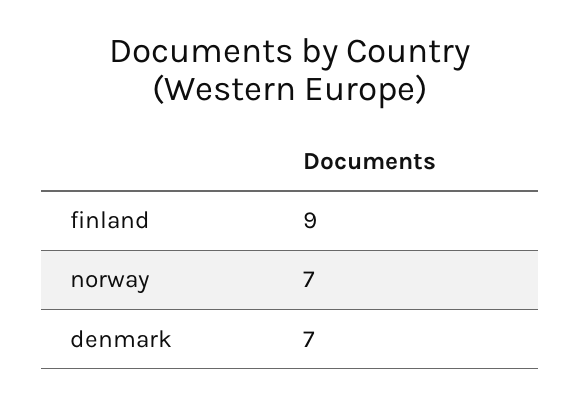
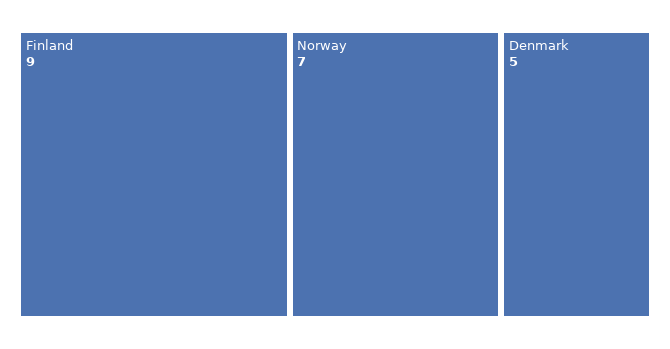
denmark: 7 -> 5

